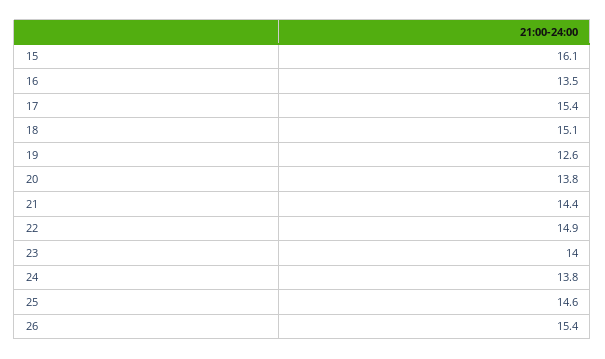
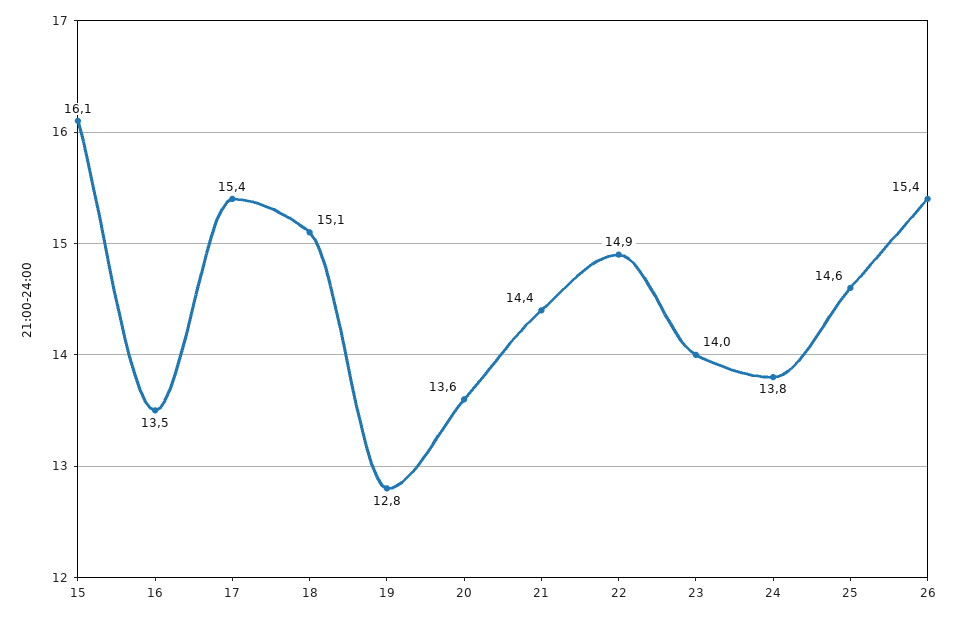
19: 12.6 -> 12.8
20: 13.8 -> 13.6

